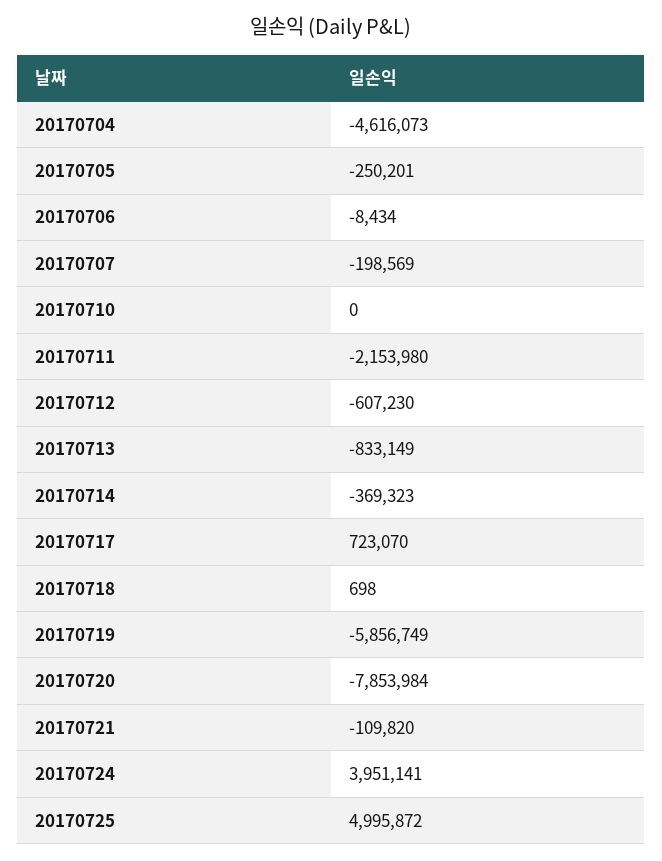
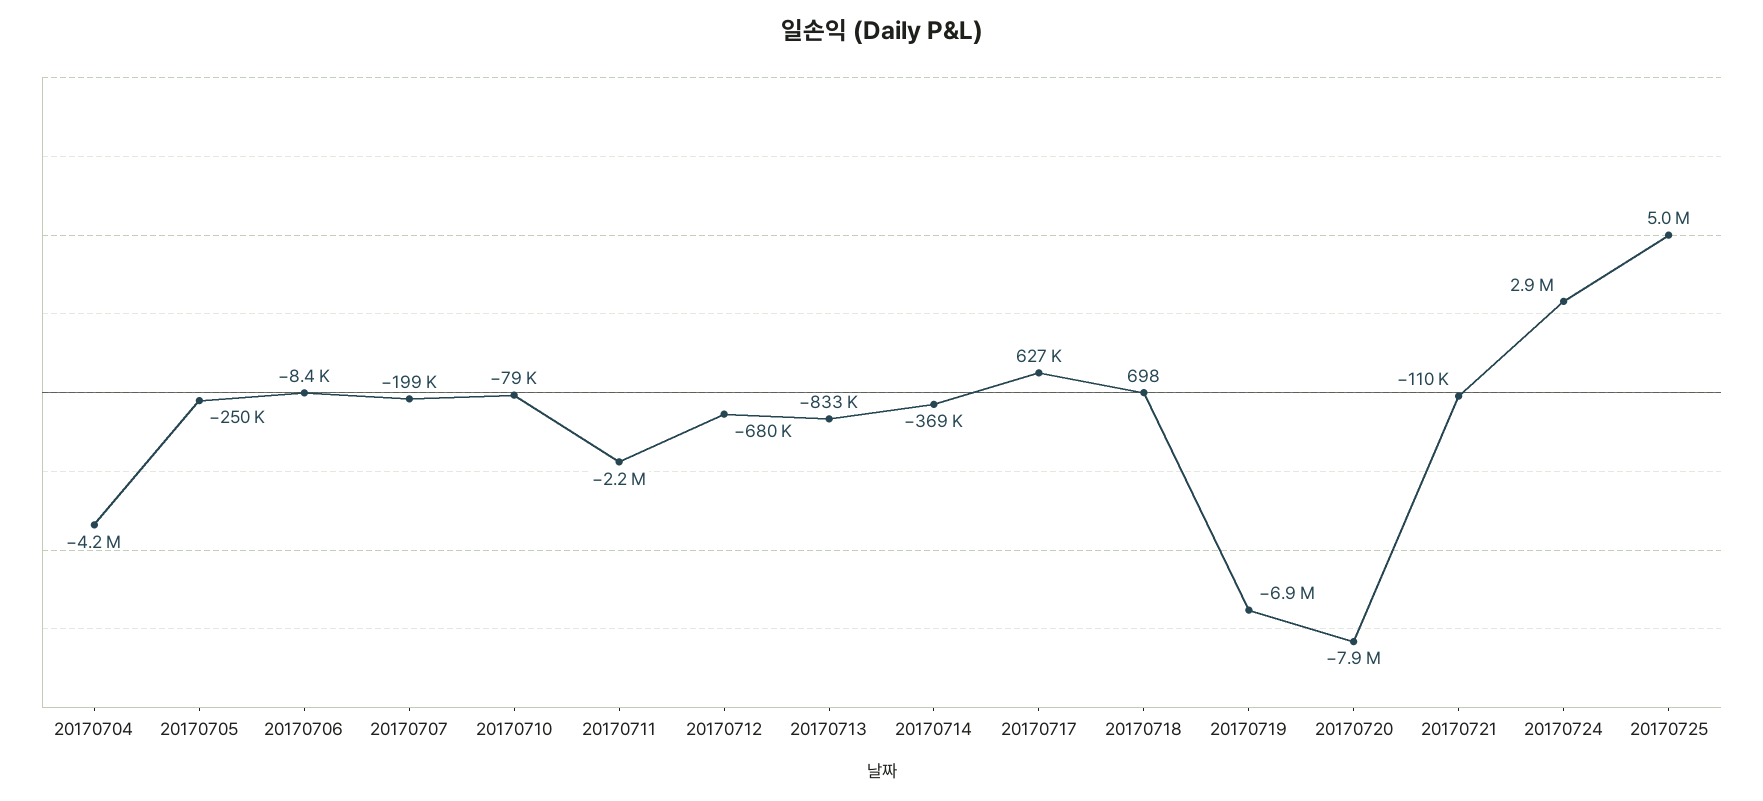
20170704: -4616073 -> -4200000
20170710: 0 -> -79000
20170712: -607230 -> -680000
20170717: 723070 -> 627000
20170719: -5856749 -> -6900000
20170724: 3951141 -> 2900000

